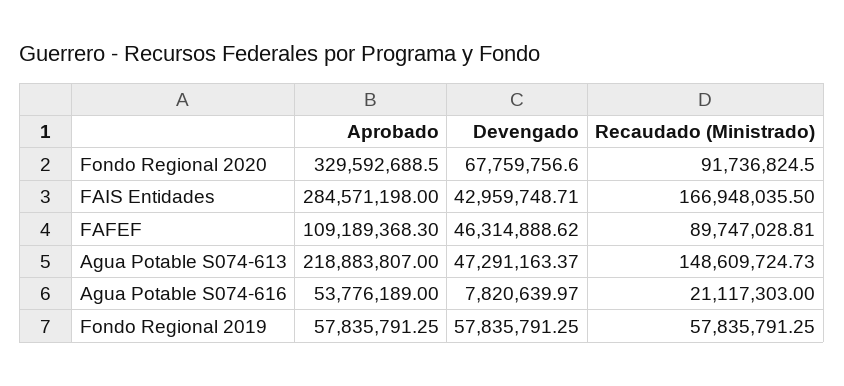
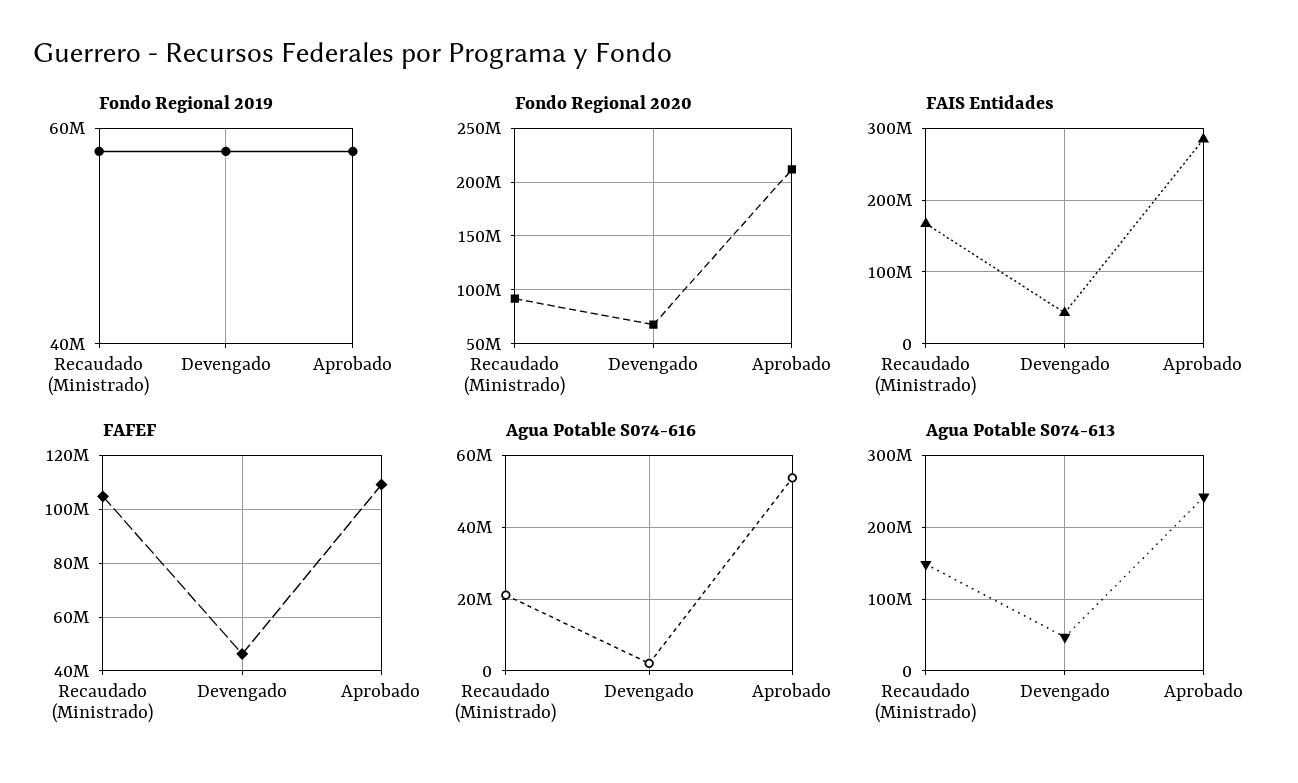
Fondo Regional 2020, Aprobado: 329592688.5 -> 210000000
FAFEF, Recaudado (Ministrado): 89747028.81 -> 105000000
Agua Potable S074-613, Aprobado: 218883807 -> 240000000
Agua Potable S074-616, Devengado: 7820639.97 -> 2000000

